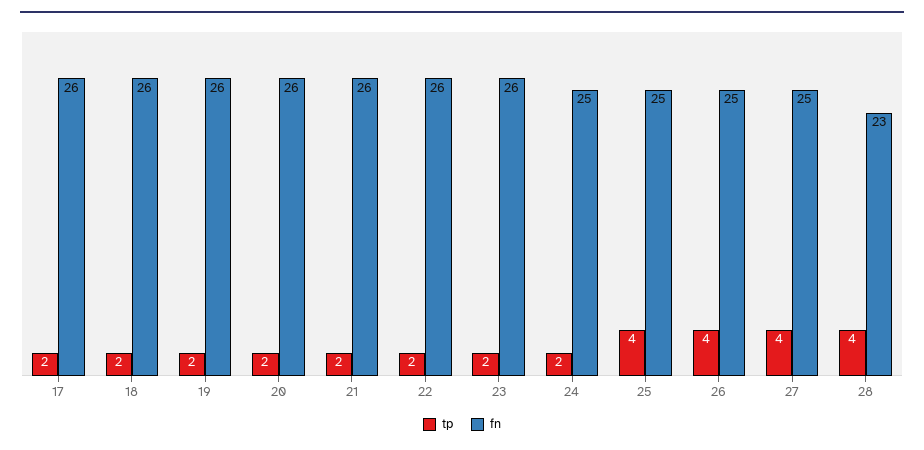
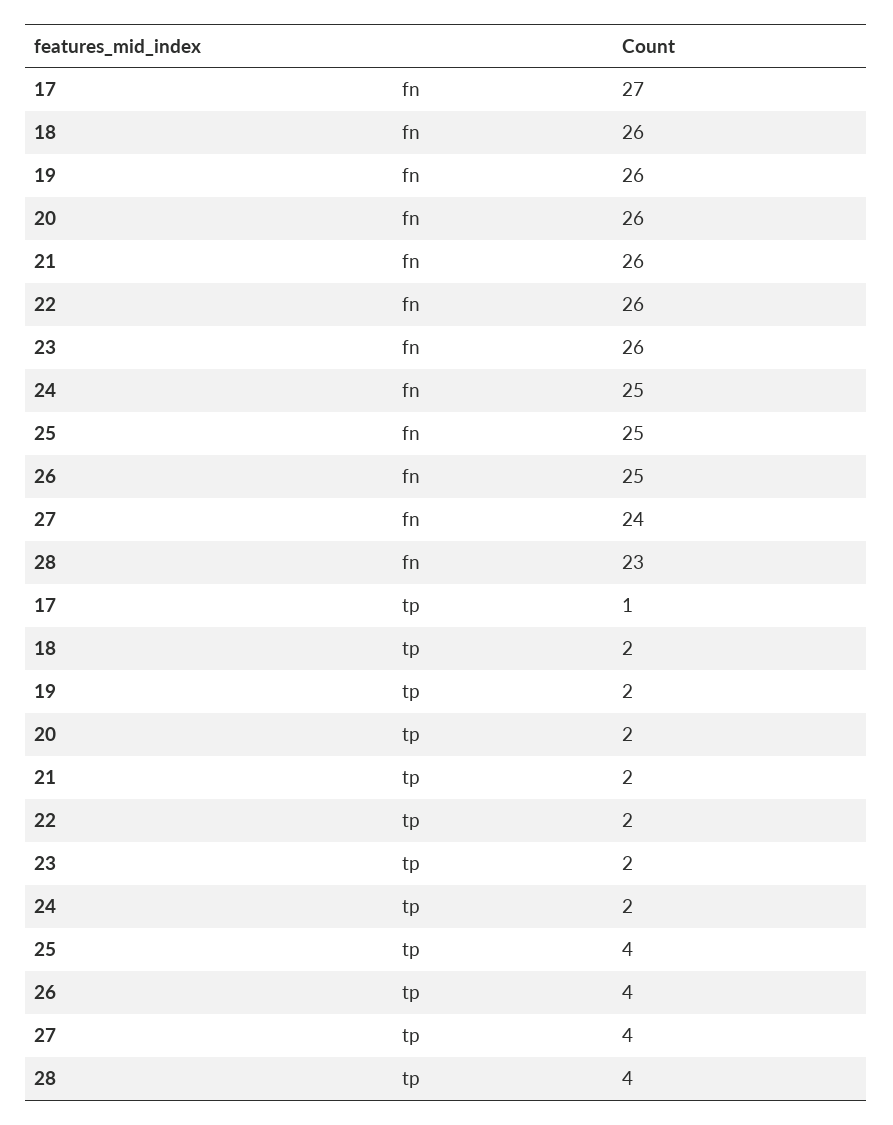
tp, 17: 2 -> 1
fn, 17: 26 -> 27
fn, 27: 25 -> 24

